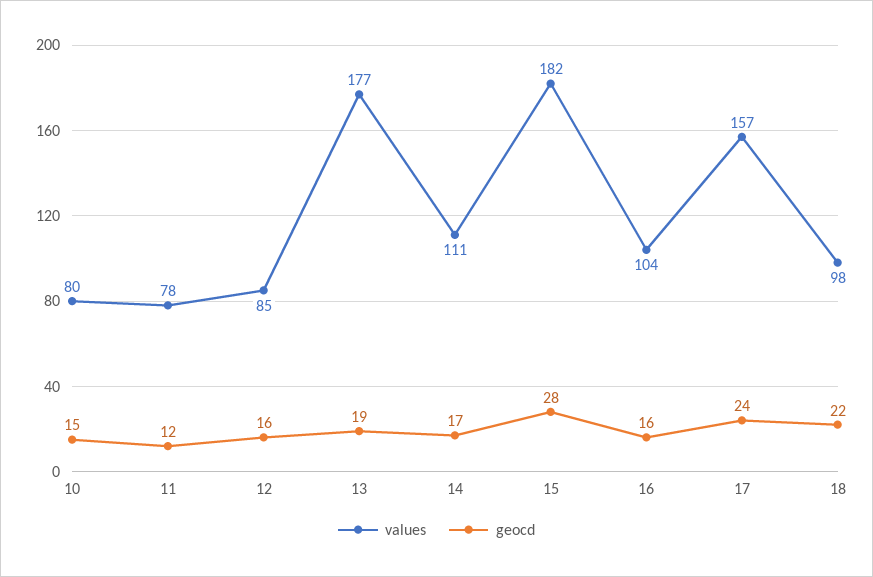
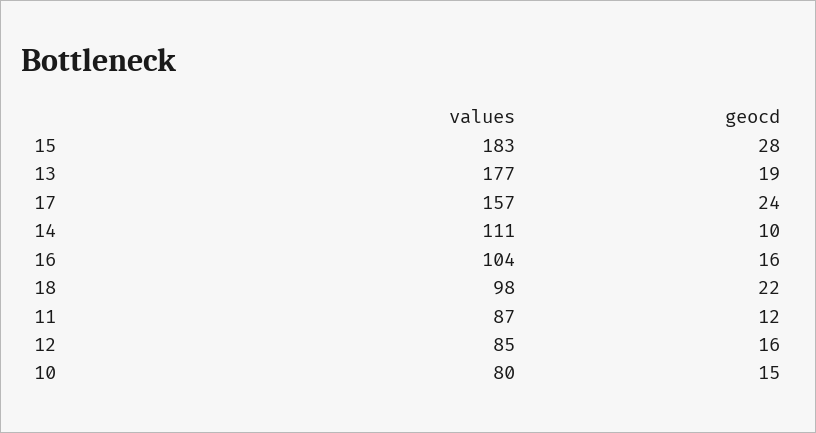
values, 11: 78 -> 87
geocd, 14: 17 -> 10
values, 15: 182 -> 183

